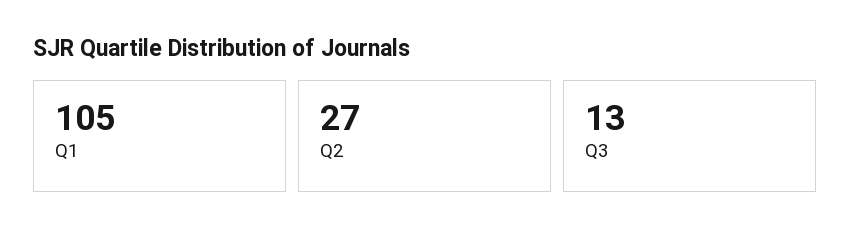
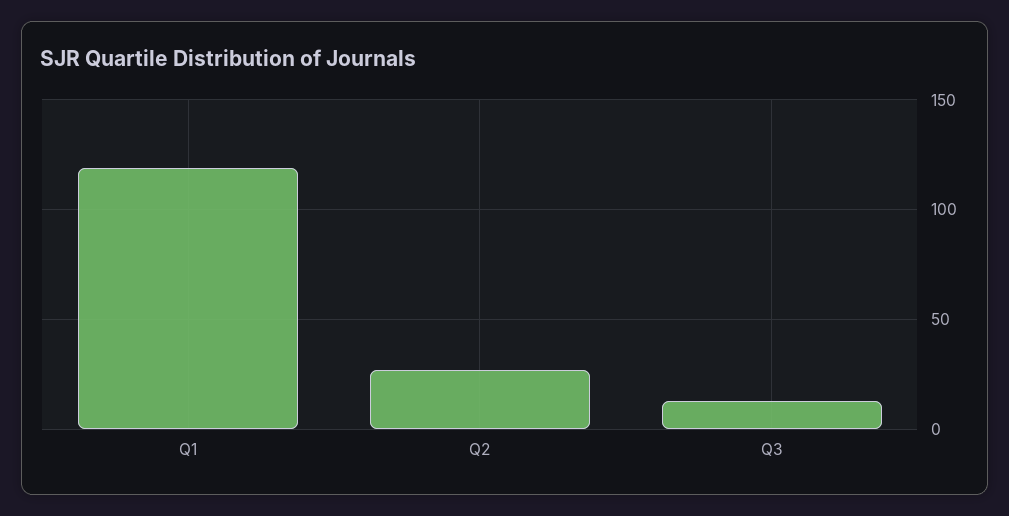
Q1: 105 -> 120

